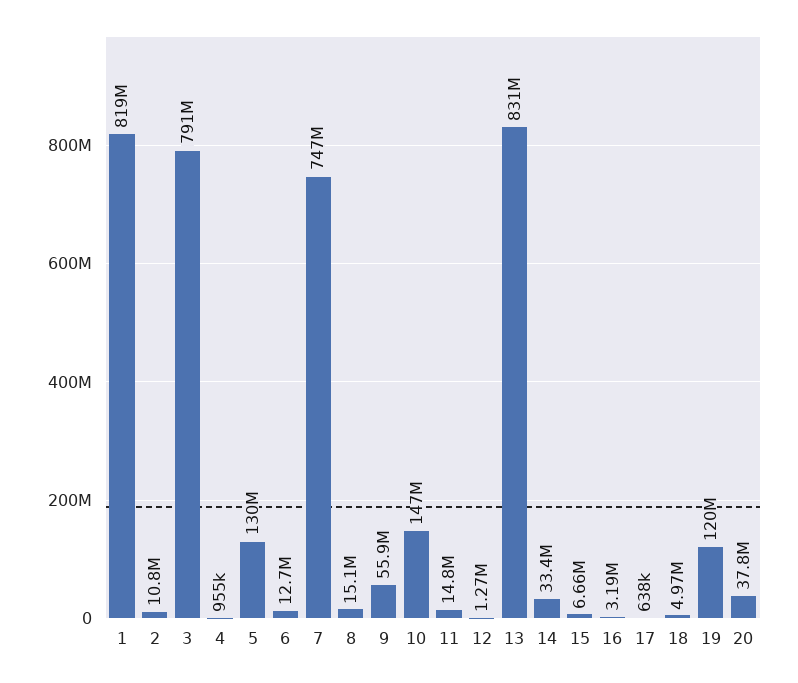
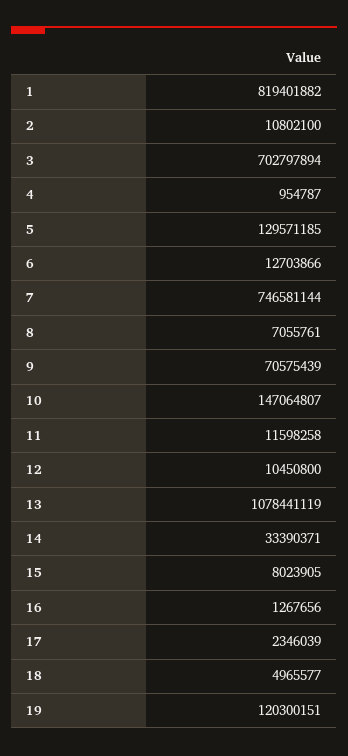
3: 791000000 -> 702797894
8: 15100000 -> 7055761
9: 55900000 -> 70575439
11: 14800000 -> 11598258
12: 1270000 -> 10450800
13: 831000000 -> 1078441119
15: 6660000 -> 8023905
16: 3190000 -> 1267656
17: 638000 -> 2346039
20: 37800000 -> none

